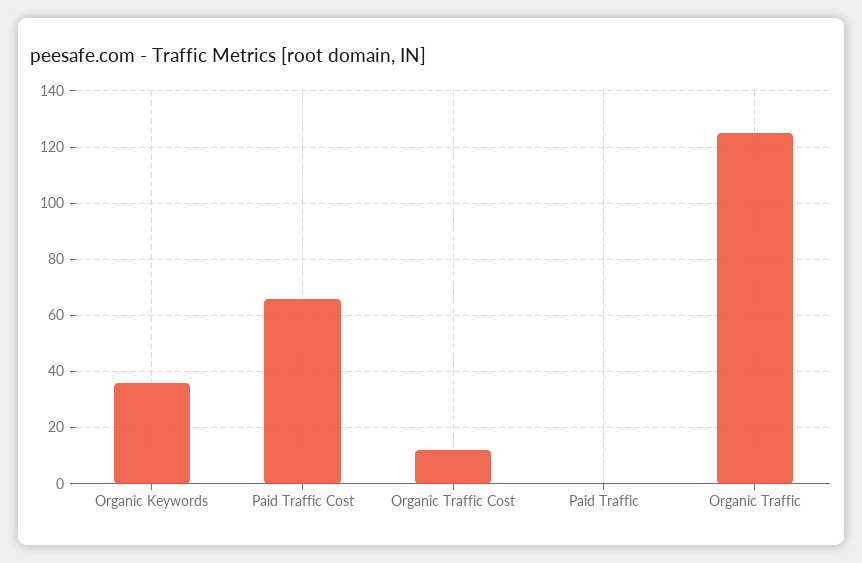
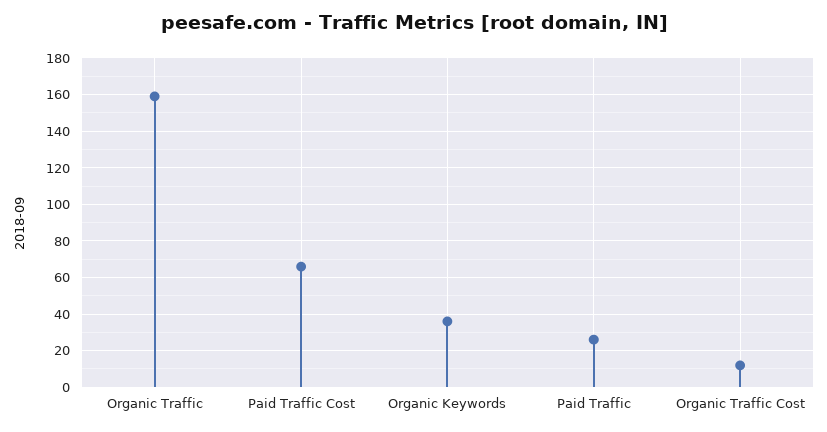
Paid Traffic: 0 -> 25
Organic Traffic: 125 -> 160

